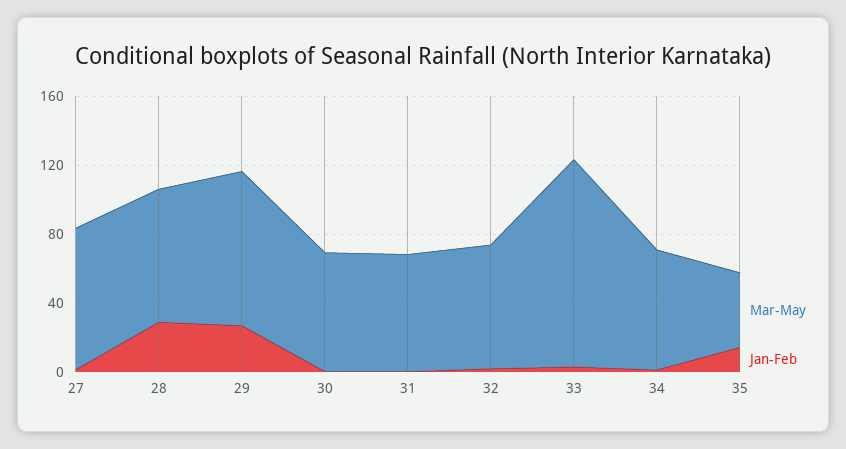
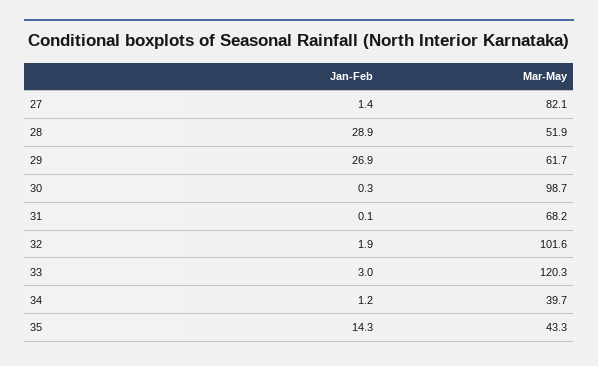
Mar-May, 28: 80 -> 51.9
Mar-May, 29: 90 -> 61.7
Mar-May, 30: 70 -> 98.7
Mar-May, 32: 70 -> 101.6
Mar-May, 34: 70 -> 39.7

